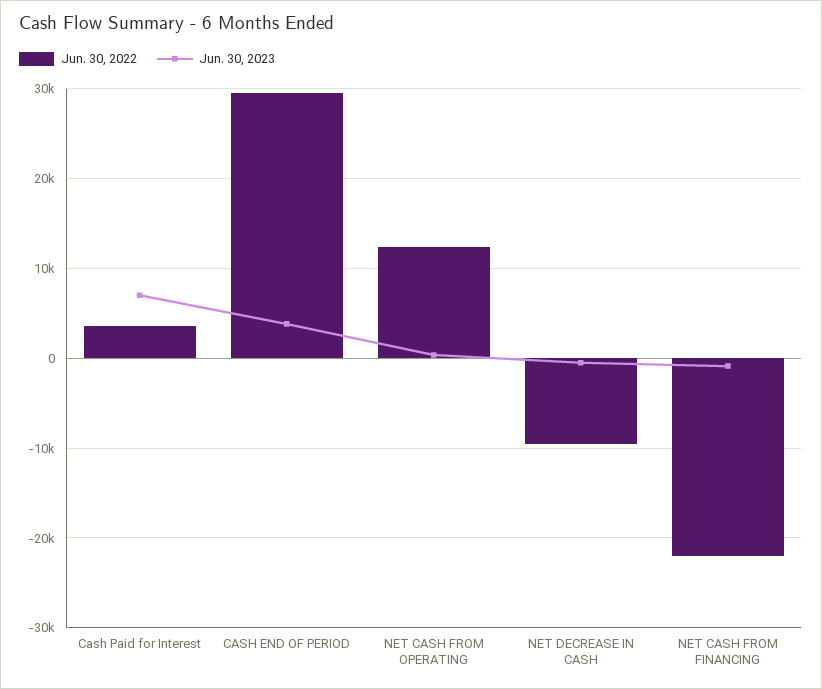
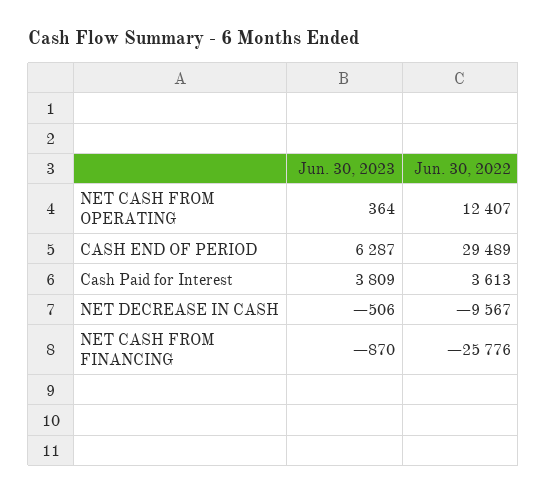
Jun. 30, 2023, Cash Paid for Interest: 7000 -> 3809
Jun. 30, 2023, CASH END OF PERIOD: 4000 -> 6287
Jun. 30, 2022, NET CASH FROM FINANCING: -22000 -> -25776

